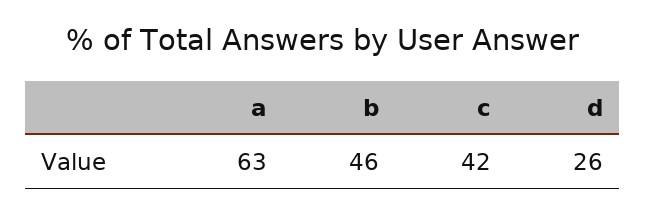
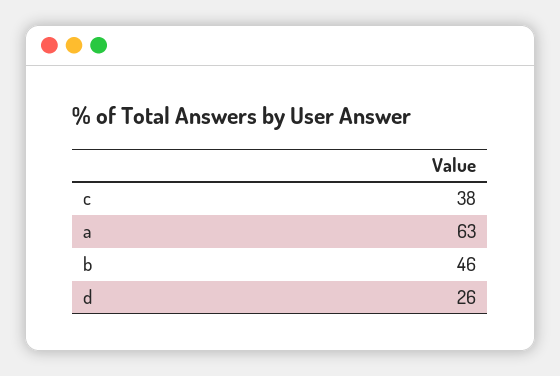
c: 42 -> 38

